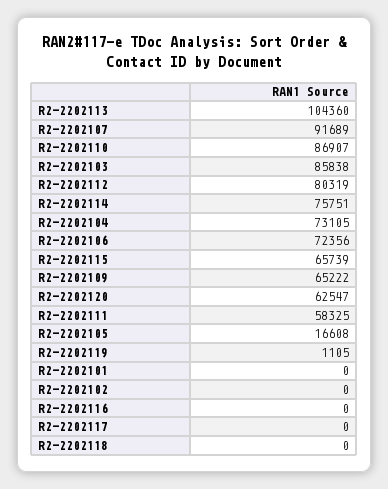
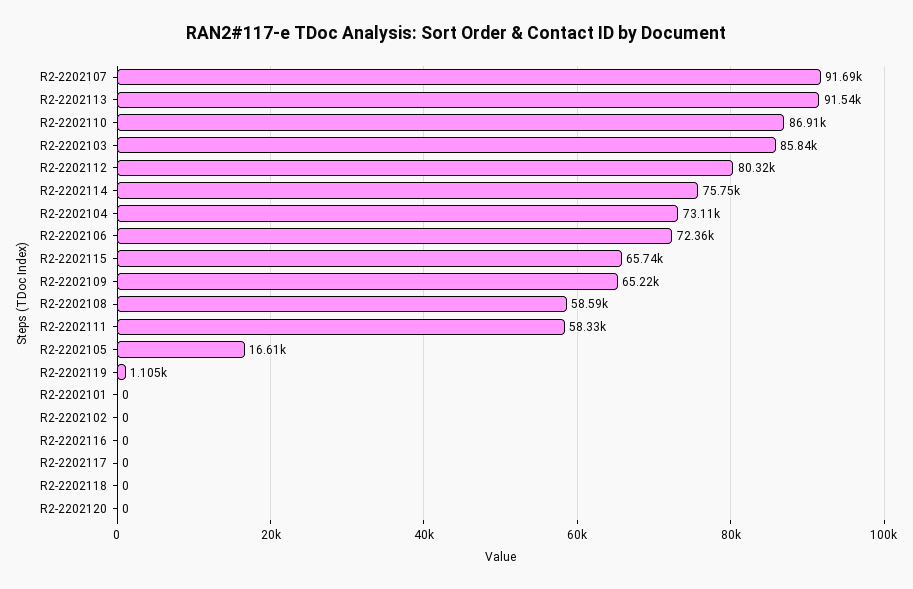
R2-2202113: 104360 -> 91540
R2-2202120: 62547 -> 0
R2-2202108: none -> 58590

